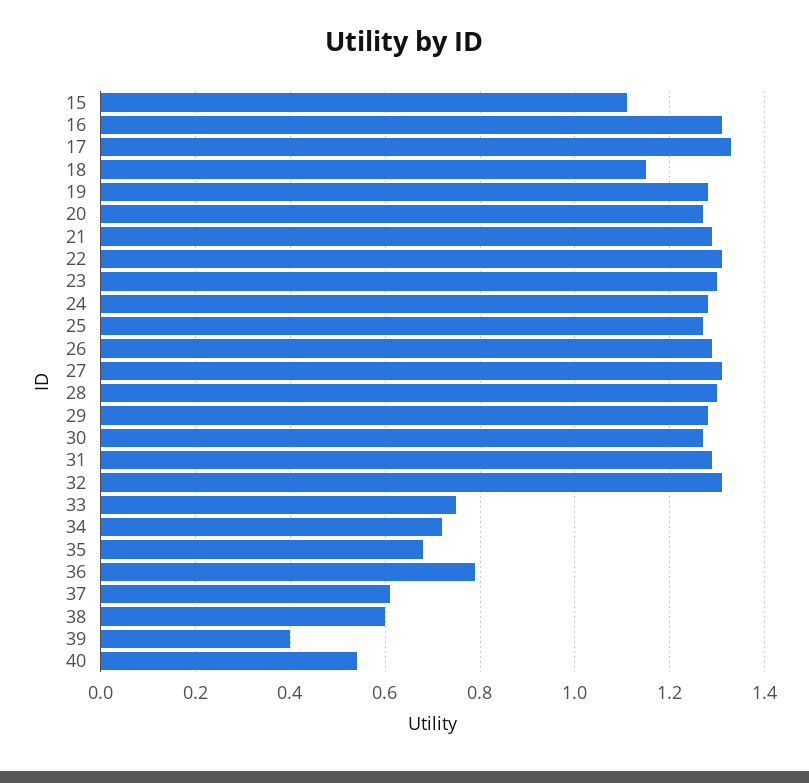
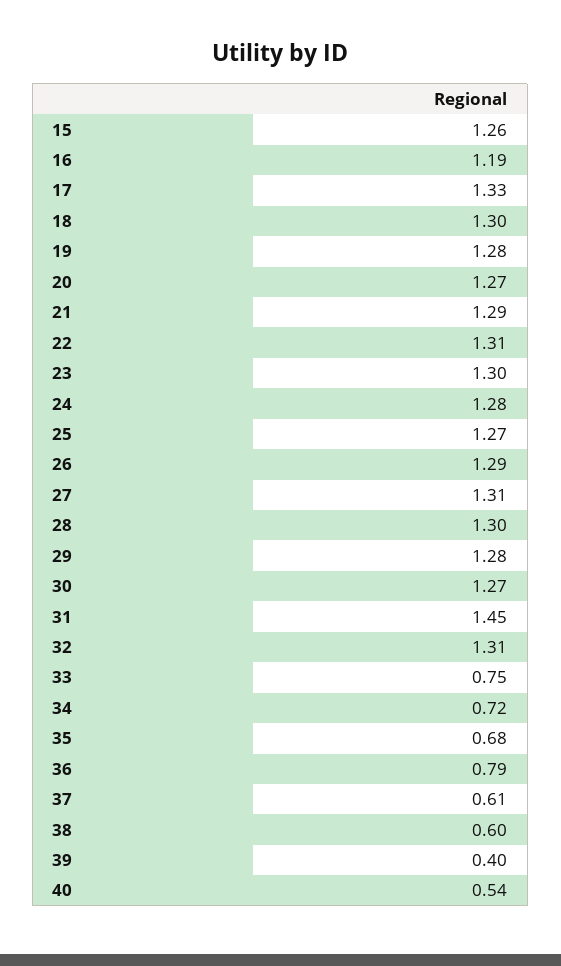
15: 1.1 -> 1.26
16: 1.3 -> 1.19
18: 1.15 -> 1.3
31: 1.3 -> 1.45

